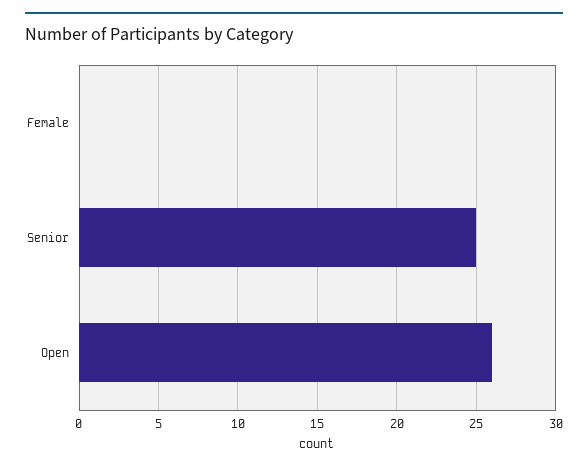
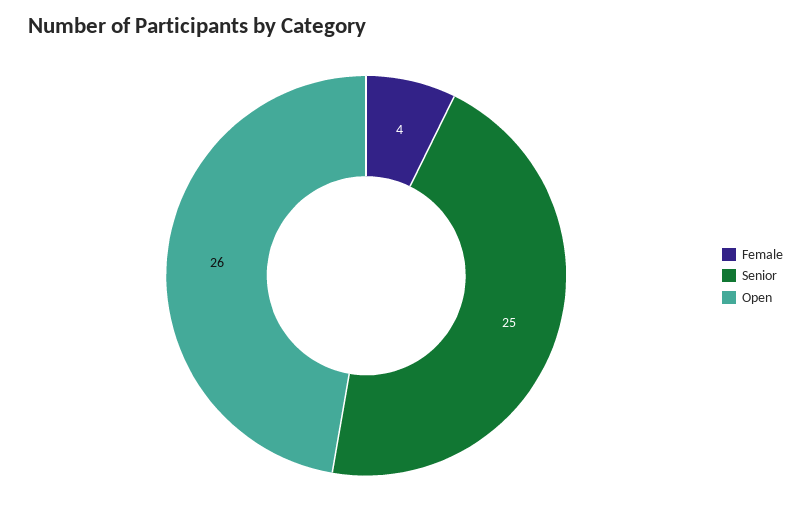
Female: 0 -> 4

